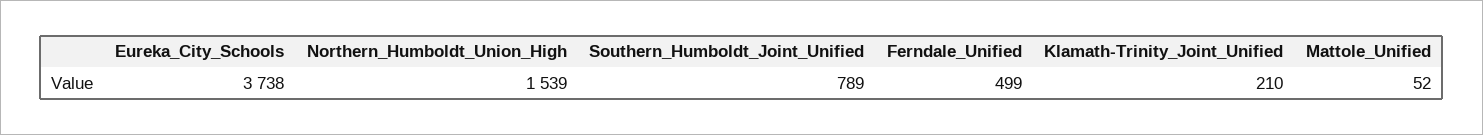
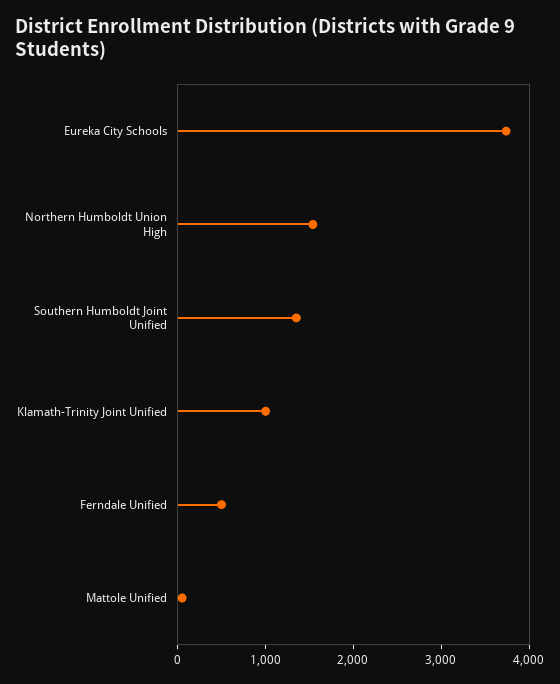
Southern_Humboldt_Joint_Unified: 789 -> 1400
Klamath-Trinity_Joint_Unified: 210 -> 1000

